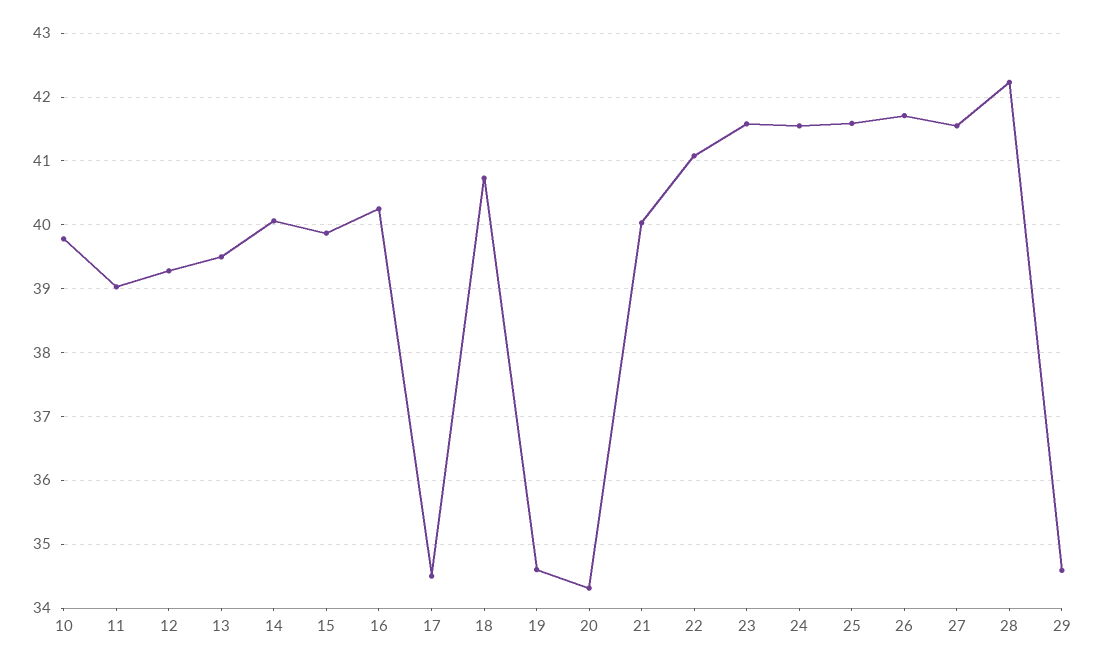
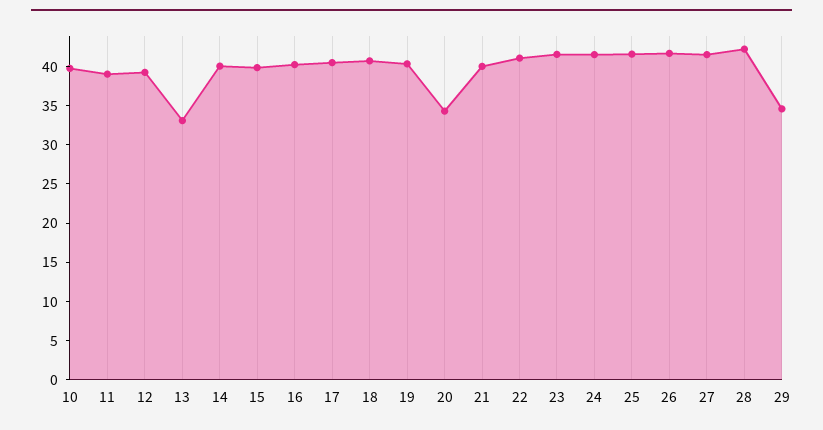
13: 39.5 -> 32.5
17: 34.5 -> 40
19: 34.6 -> 40

